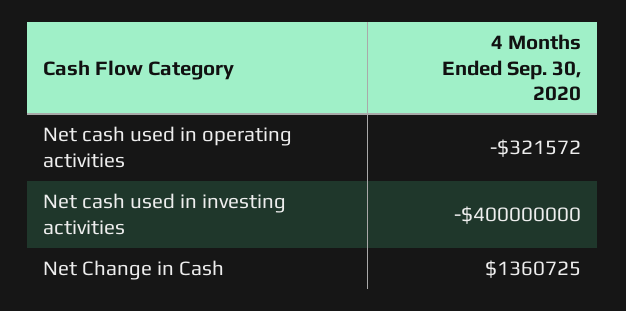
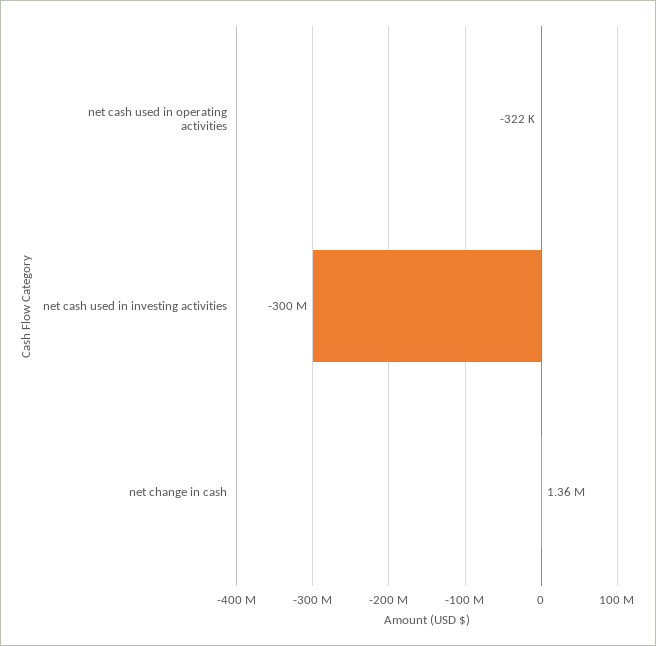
Net cash used in investing activities: -400000000 -> -300000000

